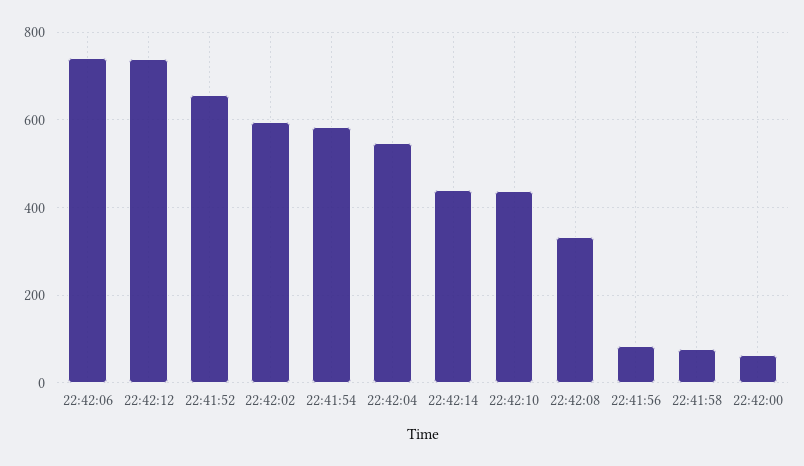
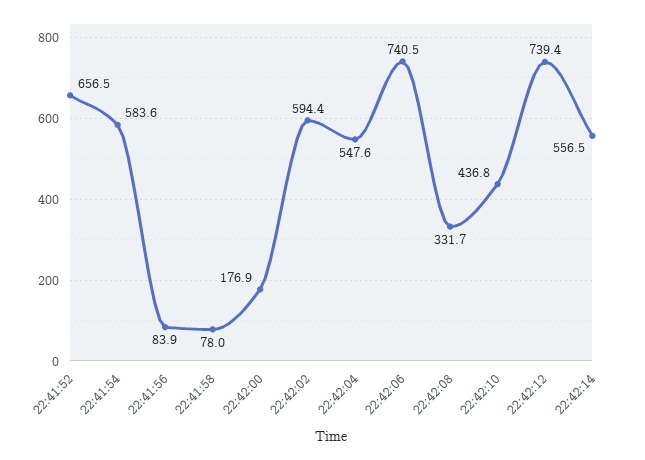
22:42:14: 440 -> 556.5
22:42:00: 60 -> 176.9

